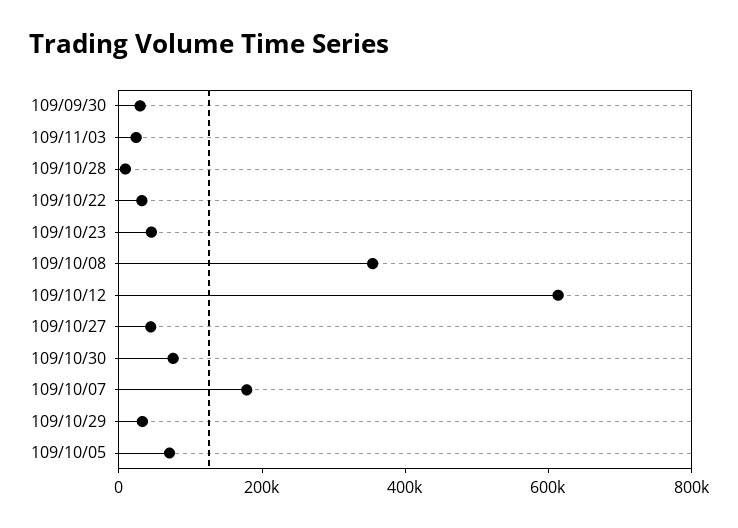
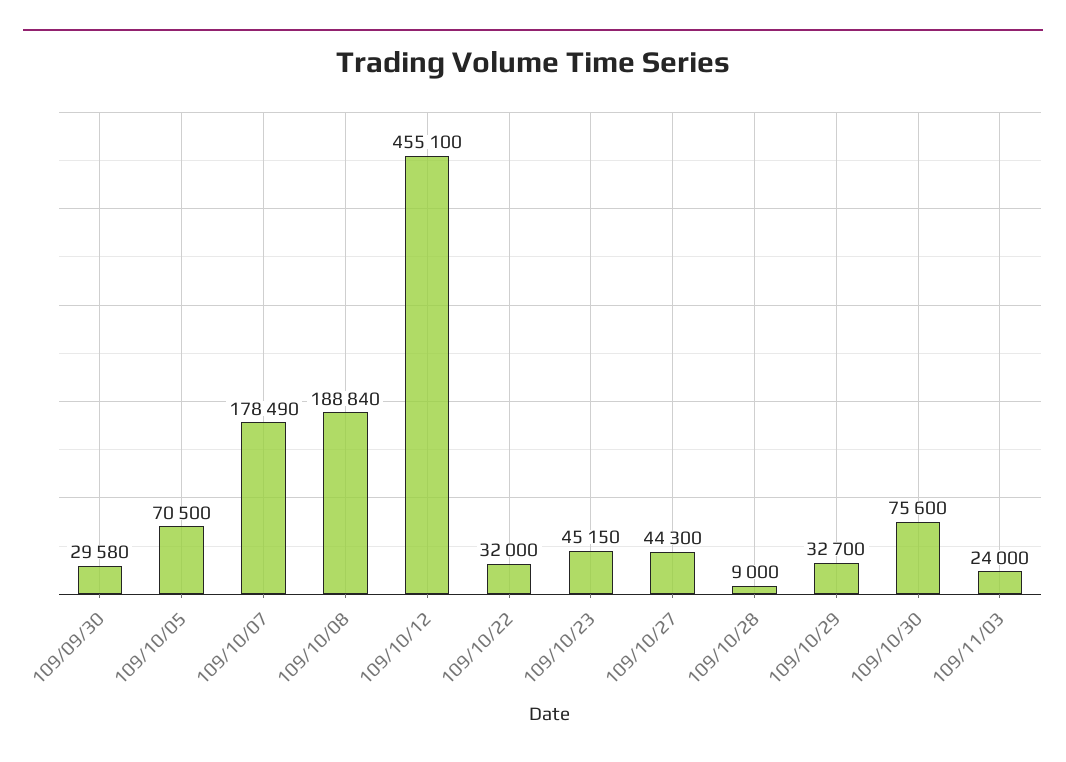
109/10/08: 350000 -> 188840
109/10/12: 600000 -> 455100

